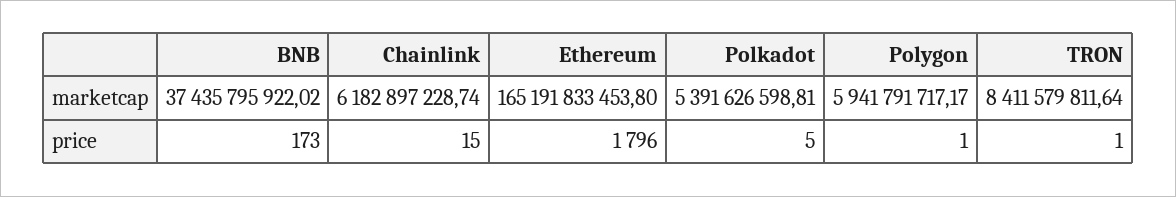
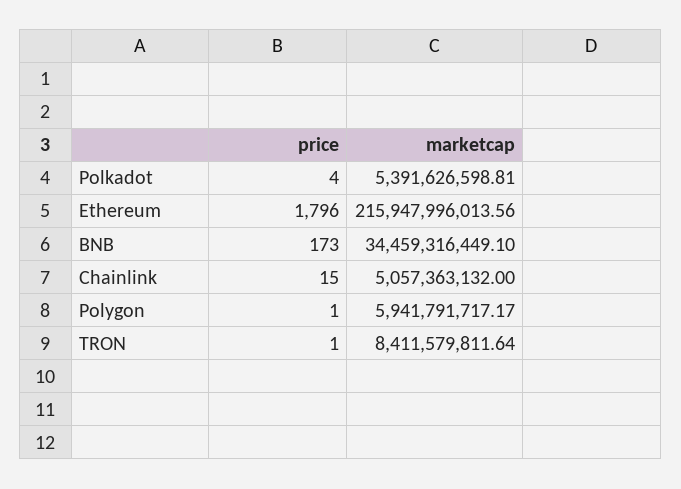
BNB, marketcap: 37435795922.02 -> 34459316449.1
Chainlink, marketcap: 6182897228.74 -> 5057363132
Ethereum, marketcap: 165191833453.8 -> 215947996013.56
Polkadot, price: 5 -> 4

